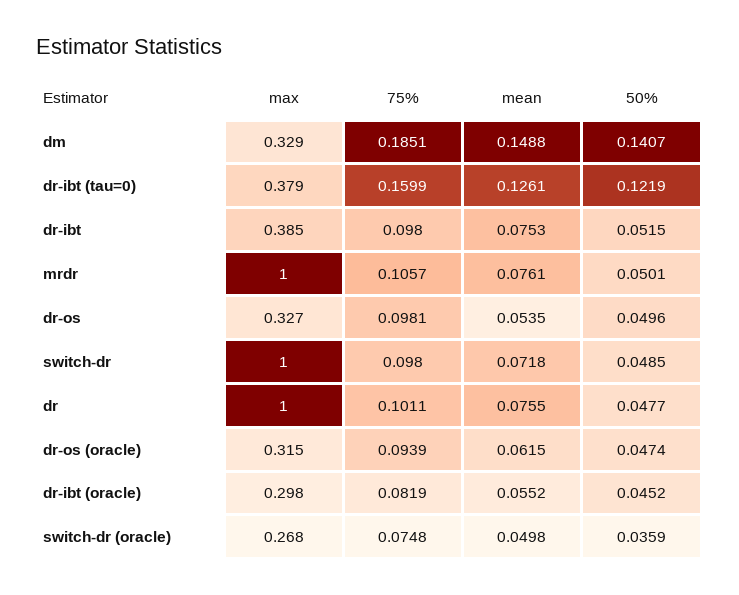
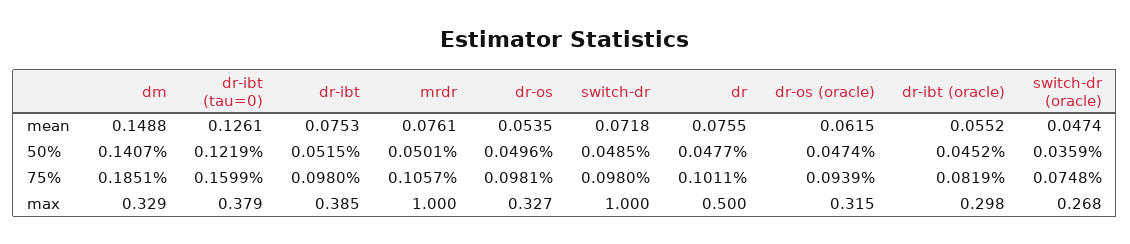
max, dr: 1 -> 0.5
mean, switch-dr (oracle): 0.0498 -> 0.0474

